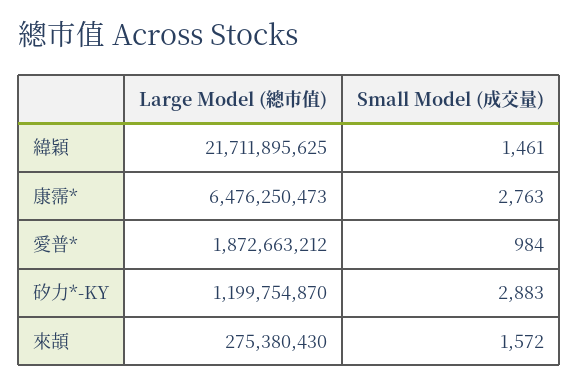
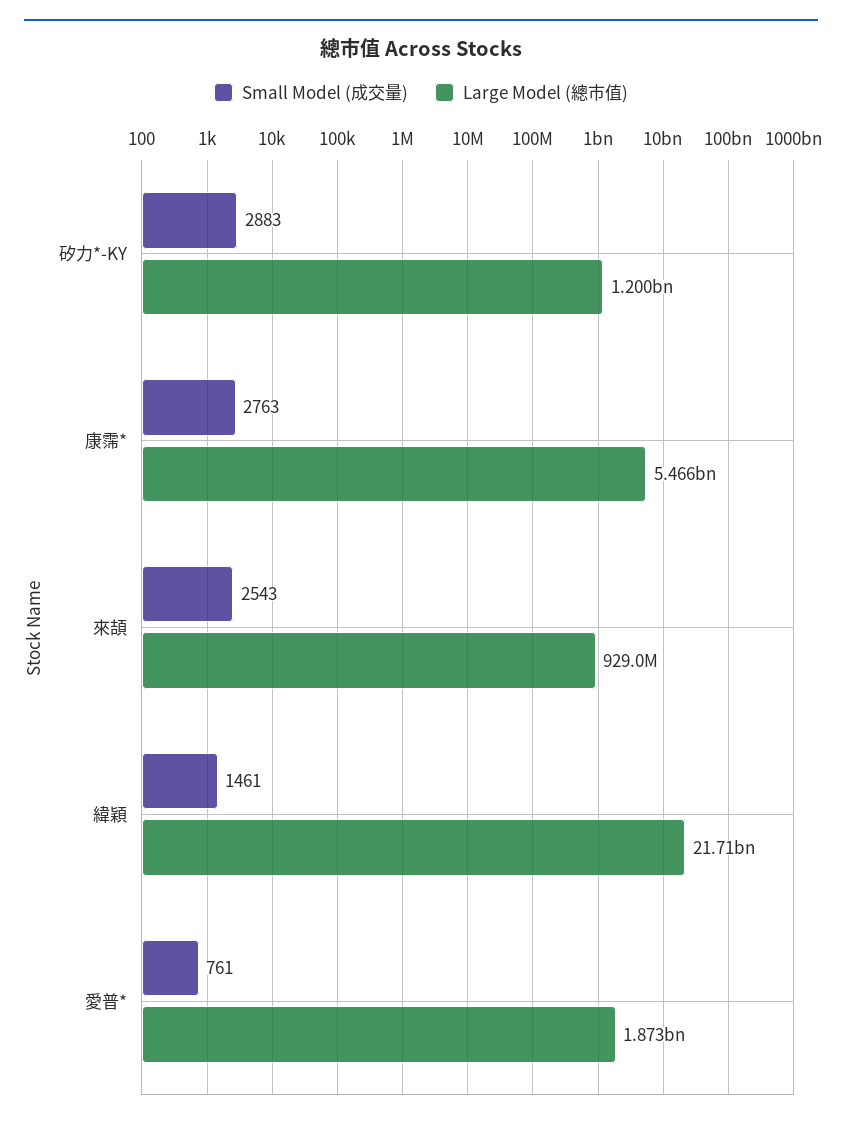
Large Model (總市值), 康霈*: 6476250473 -> 5466000000
Small Model (成交量), 愛普*: 984 -> 761
Large Model (總市值), 來頡: 275380430 -> 929000000
Small Model (成交量), 來頡: 1572 -> 2543

